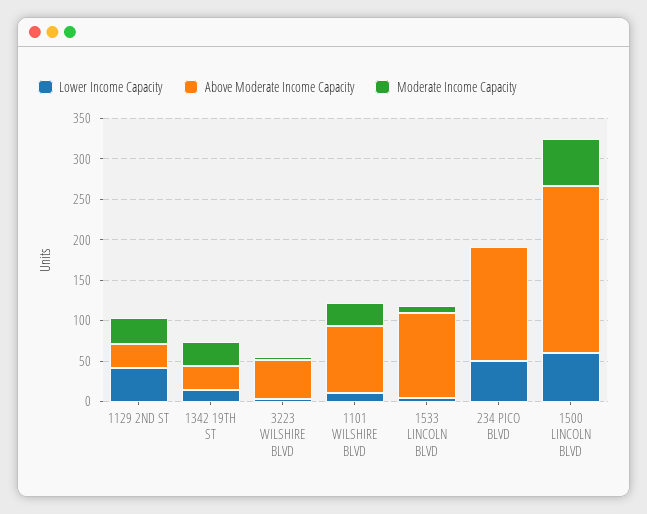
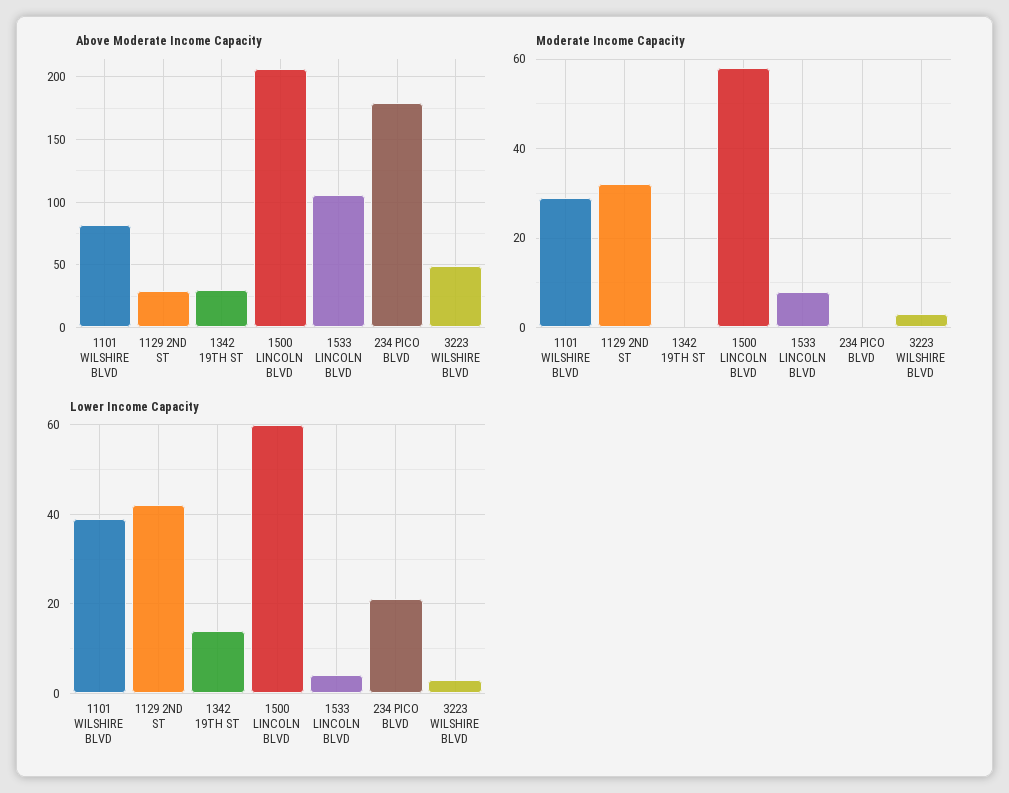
Moderate Income Capacity, 1342 19TH ST: 30 -> 0
Lower Income Capacity, 1101 WILSHIRE BLVD: 10 -> 40
Lower Income Capacity, 234 PICO BLVD: 50 -> 20
Above Moderate Income Capacity, 234 PICO BLVD: 140 -> 180

